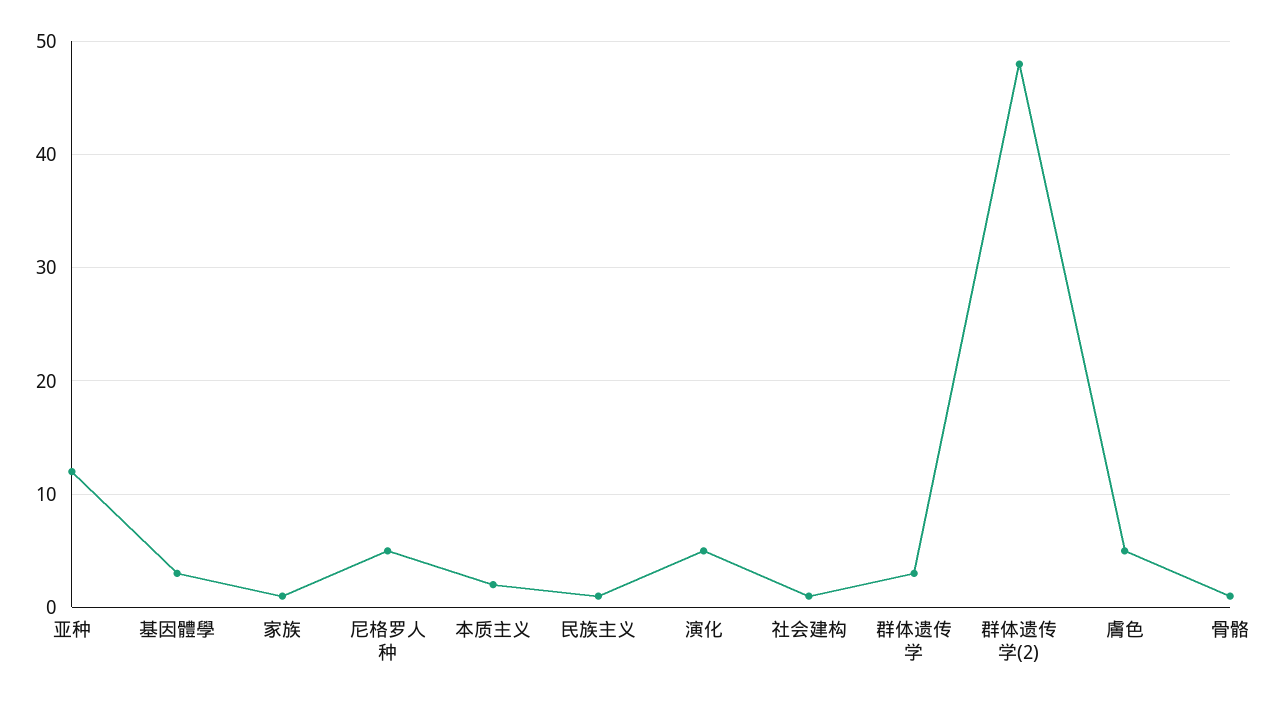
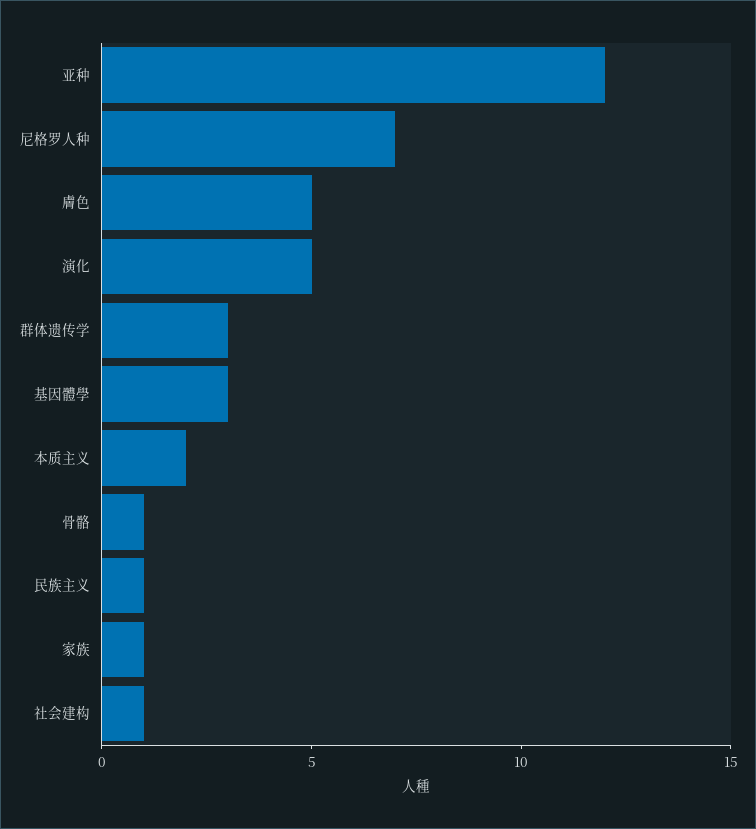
尼格罗人种: 5 -> 7
群体遗传学(2): 48 -> none

